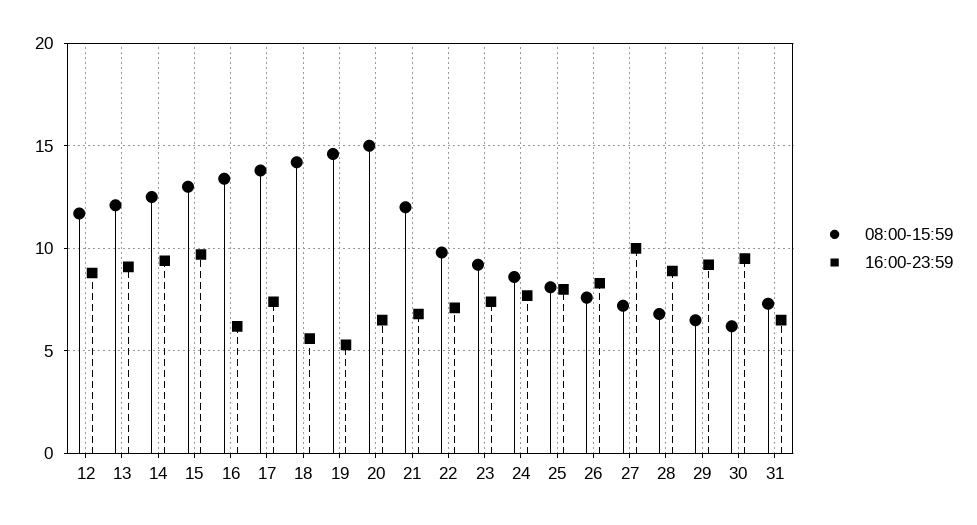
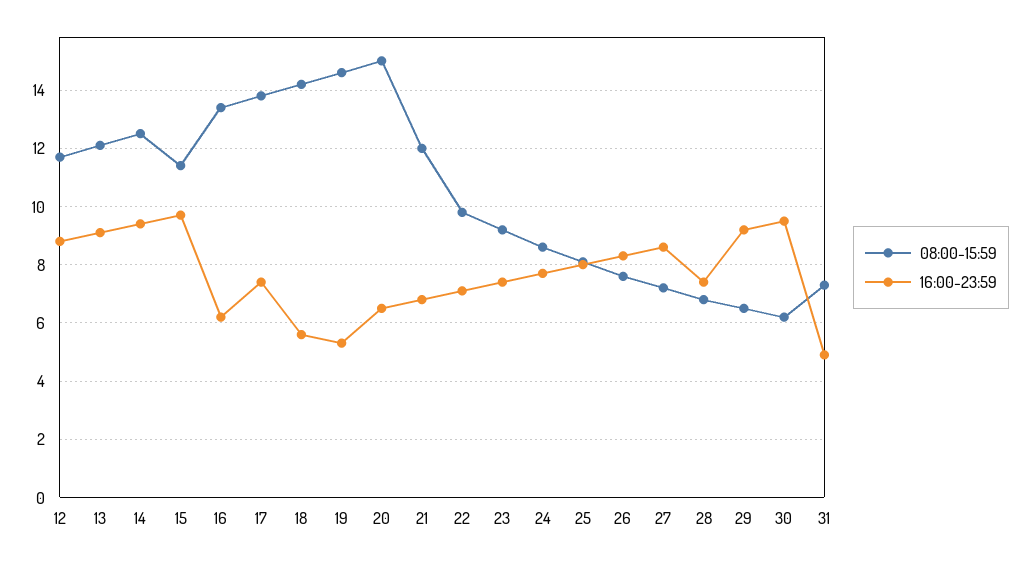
08:00-15:59, 15: 13 -> 11.5
16:00-23:59, 27: 10 -> 8.5
16:00-23:59, 28: 9 -> 7.5
16:00-23:59, 31: 6.5 -> 5

